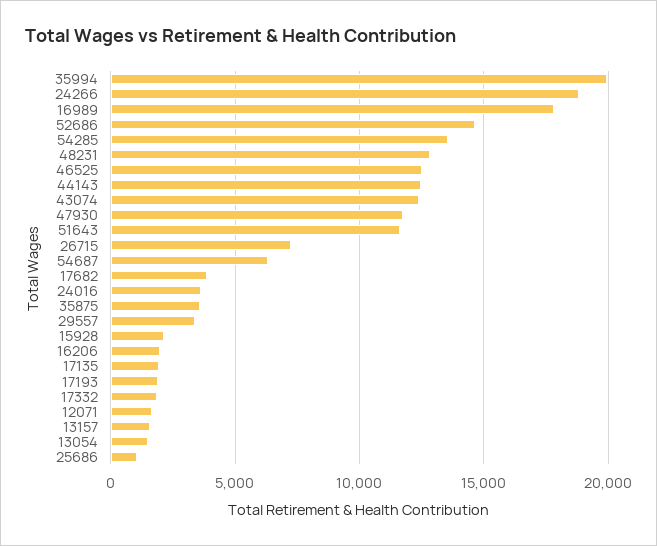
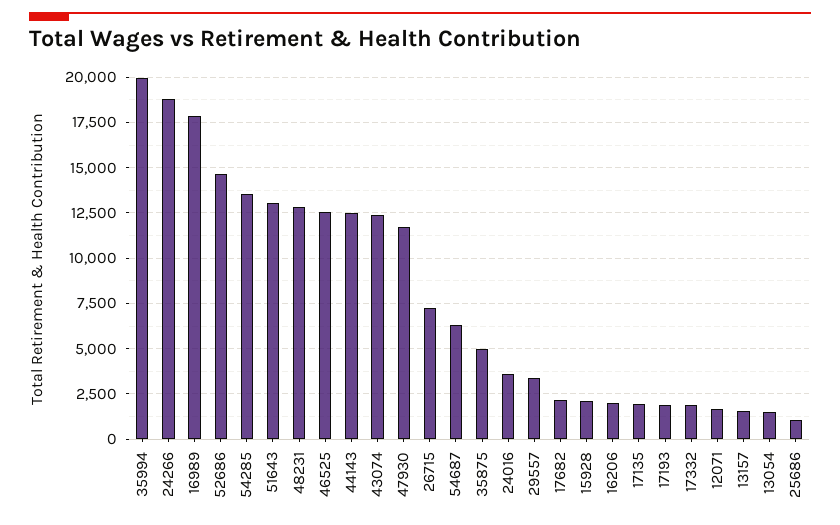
51643: 11500 -> 13000
17682: 4000 -> 2000
35875: 3500 -> 5000

